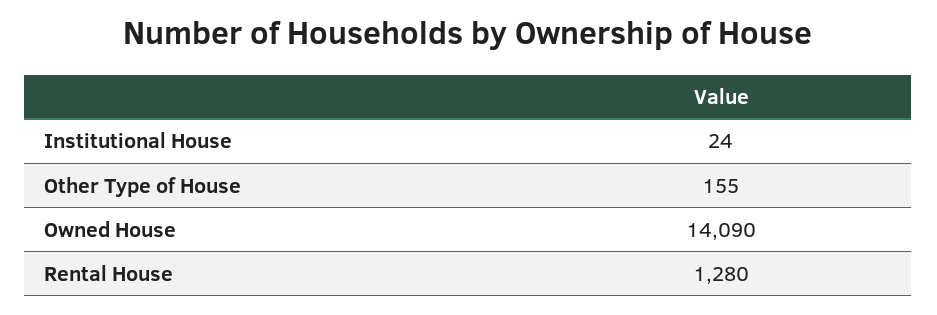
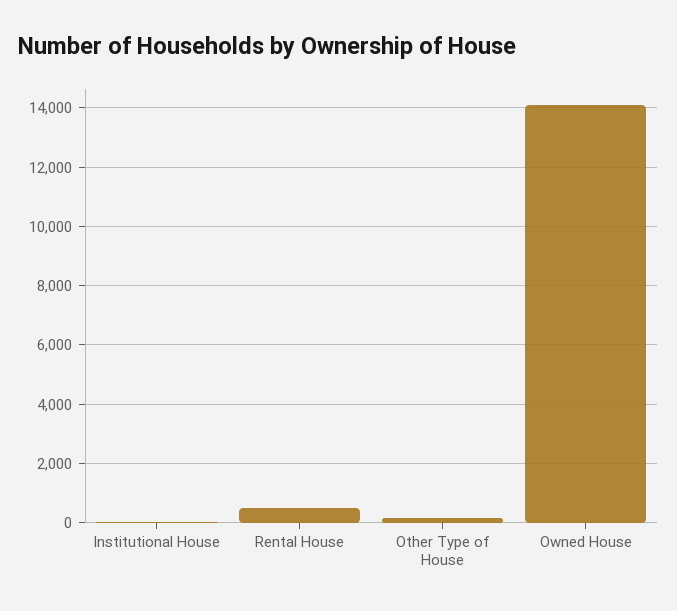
Rental House: 1280 -> 500

